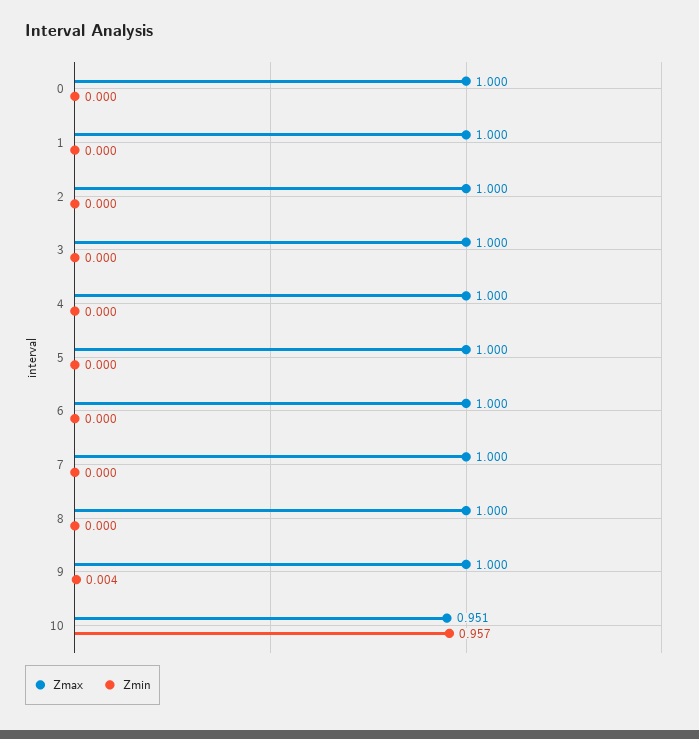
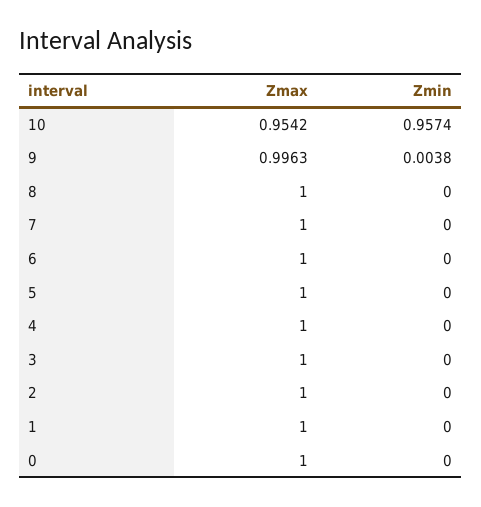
Zmax, 9: 1 -> 0.9963
Zmax, 10: 0.951 -> 0.9542

